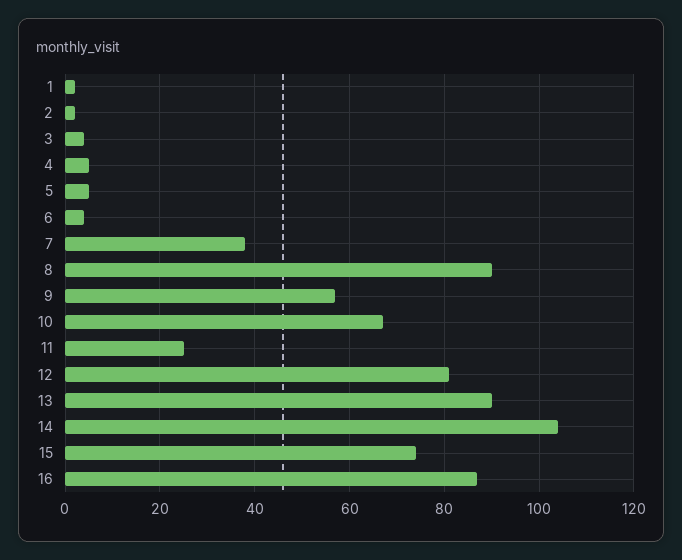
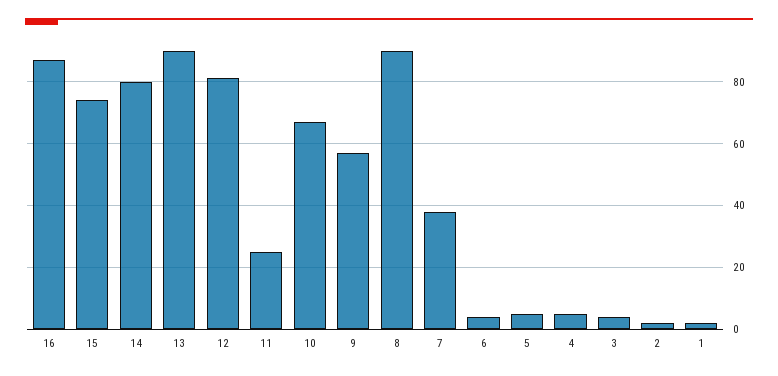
14: 105 -> 80

